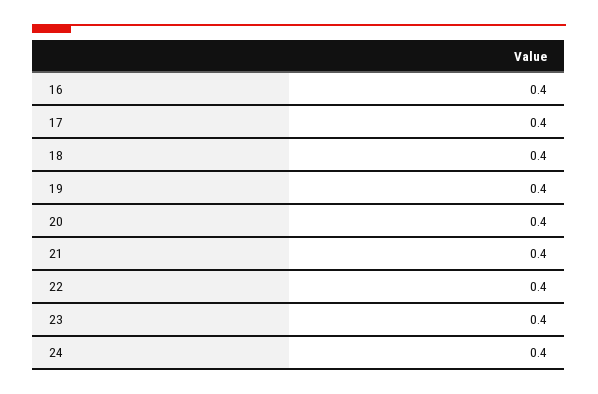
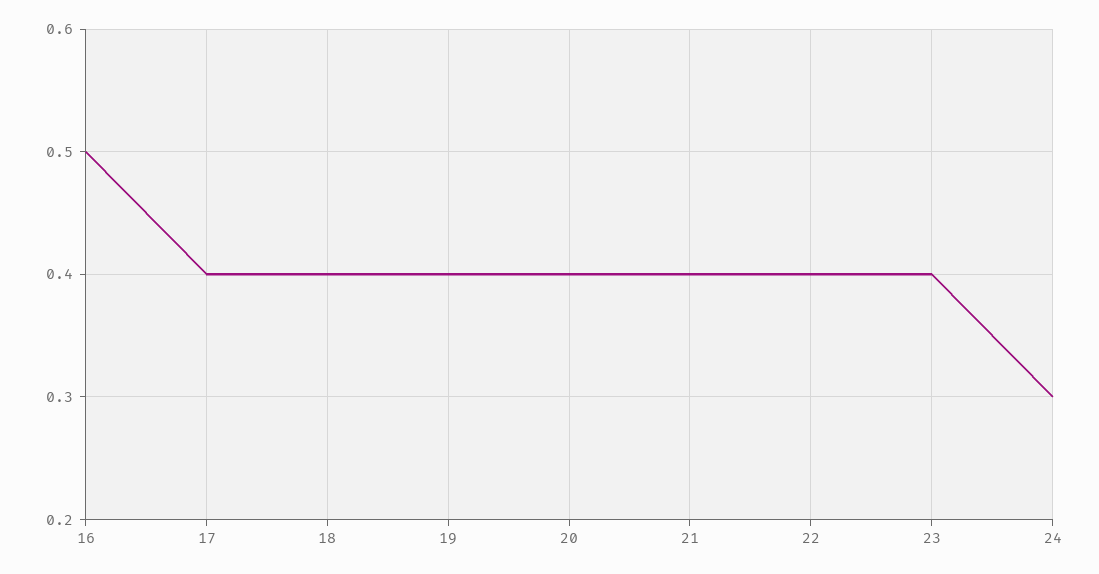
16: 0.4 -> 0.5
24: 0.4 -> 0.3

